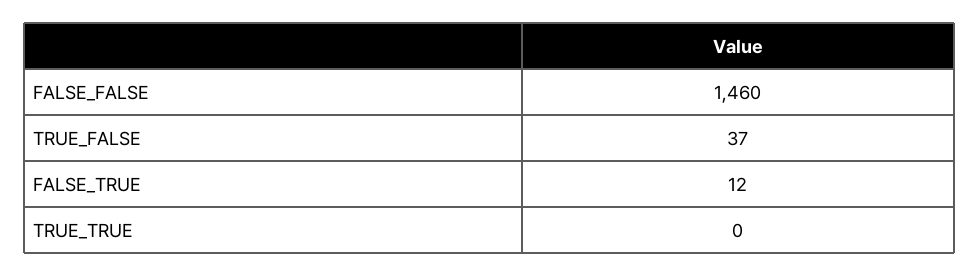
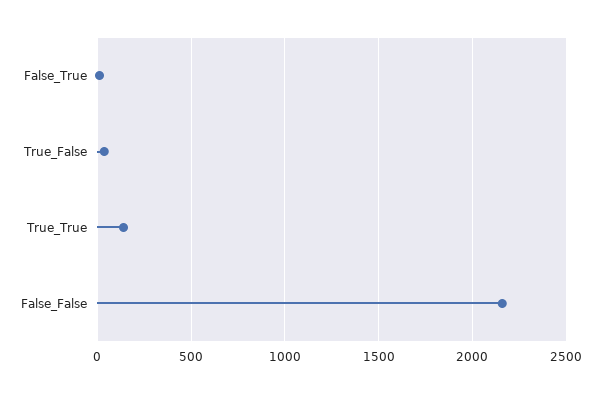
FALSE_FALSE: 1460 -> 2150
TRUE_TRUE: 0 -> 150

